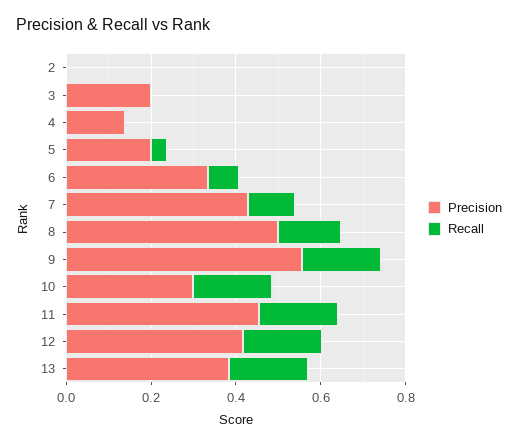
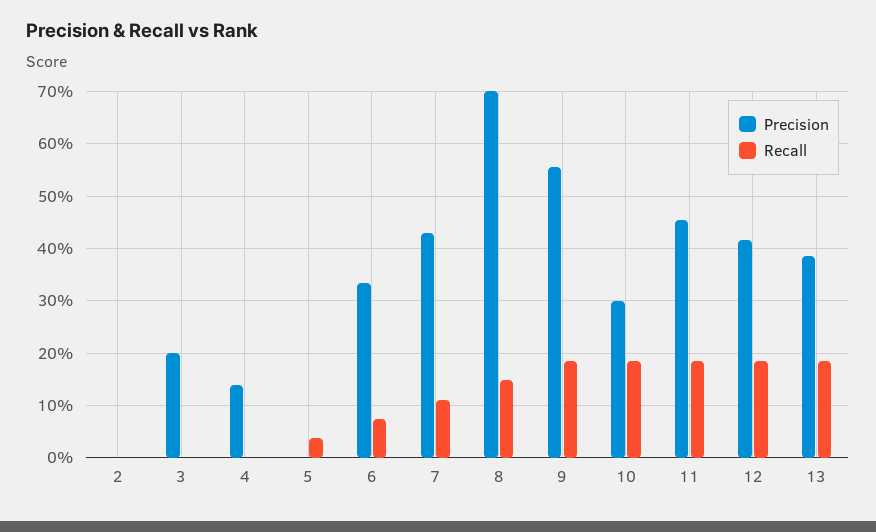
Precision, 5: 0.2 -> 0
Precision, 8: 0.5 -> 0.7

